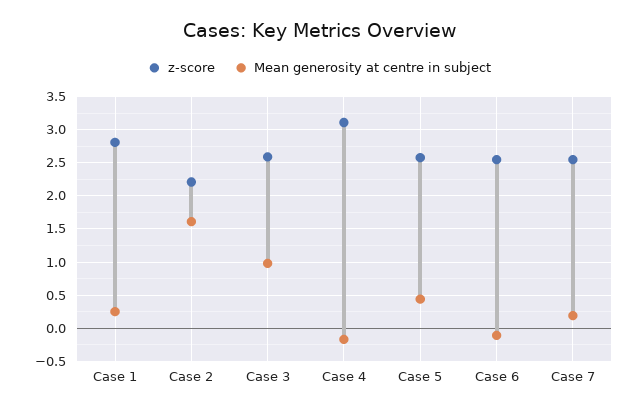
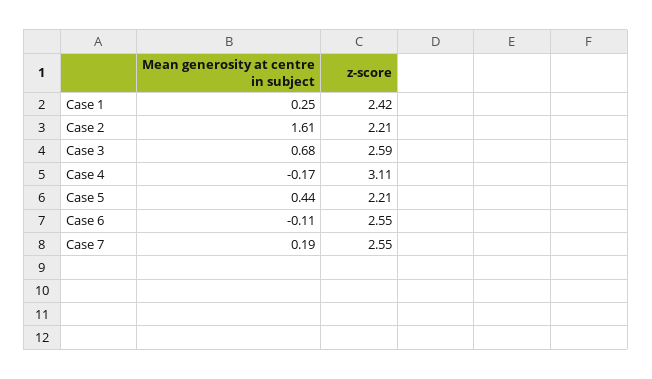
z-score, Case 1: 2.8 -> 2.42
Mean generosity at centre in subject, Case 3: 1 -> 0.68
z-score, Case 5: 2.6 -> 2.21

